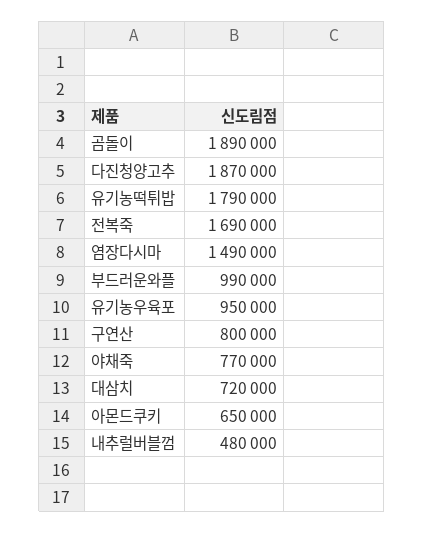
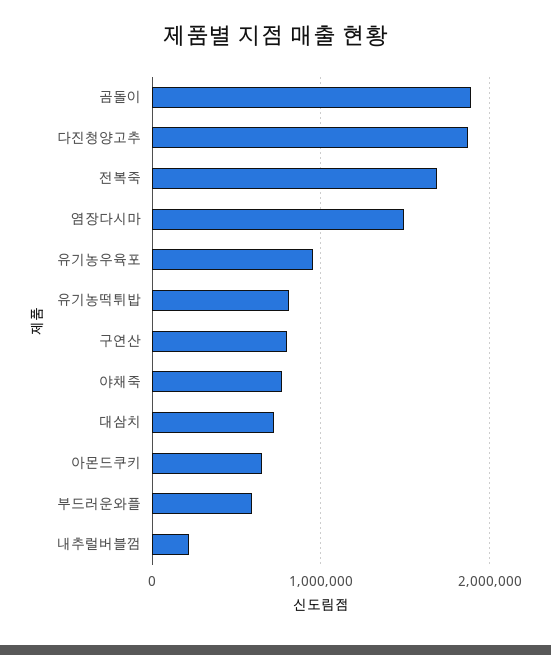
유기농떡튀밥: 1790000 -> 800000
부드러운와플: 990000 -> 600000
내추럴버블껌: 480000 -> 200000

